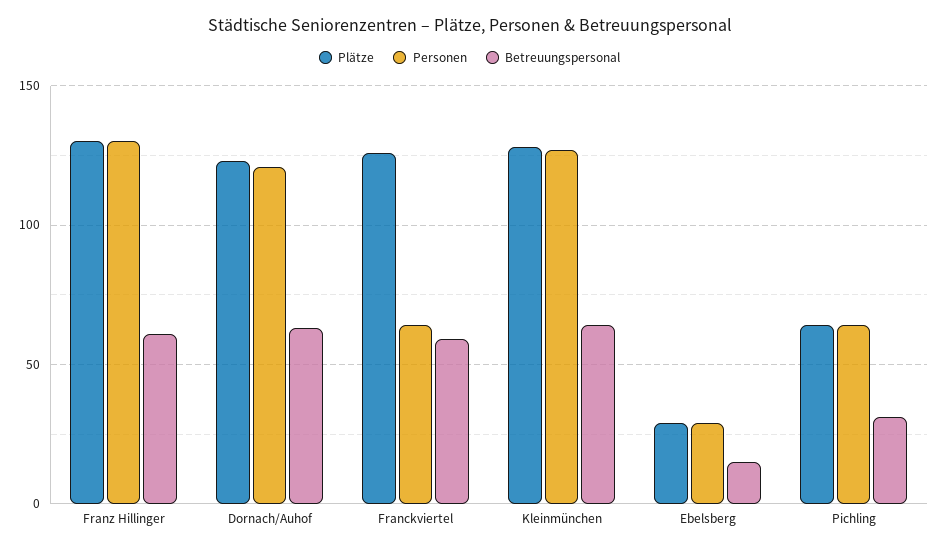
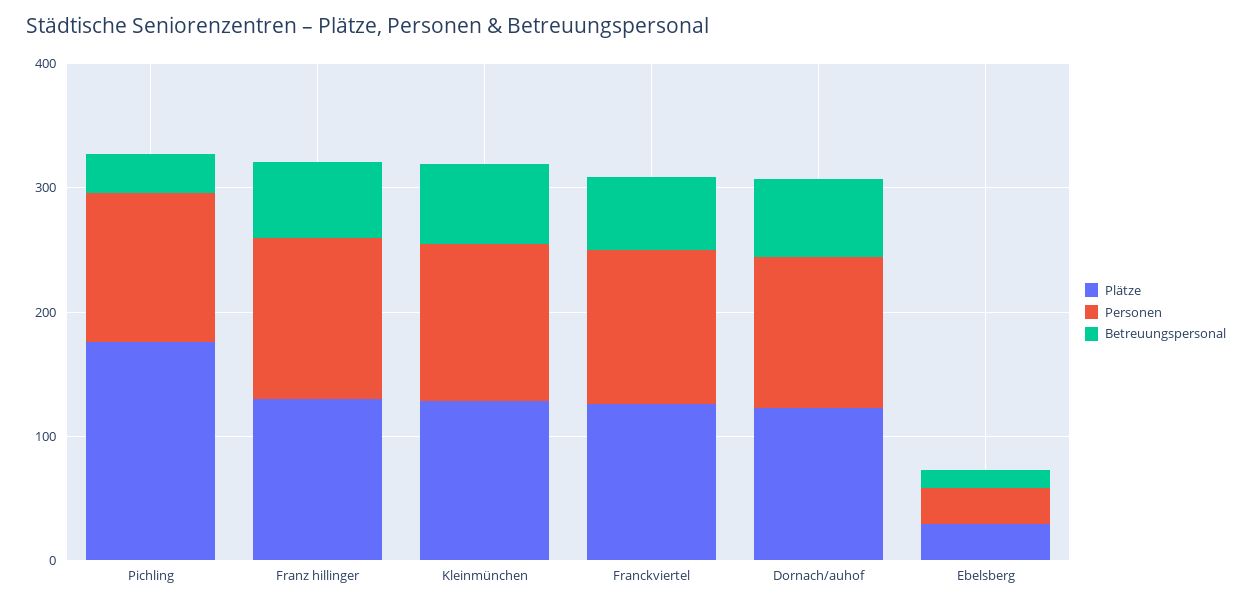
Personen, Franckviertel: 65 -> 120
Plätze, Pichling: 65 -> 180
Personen, Pichling: 65 -> 120

